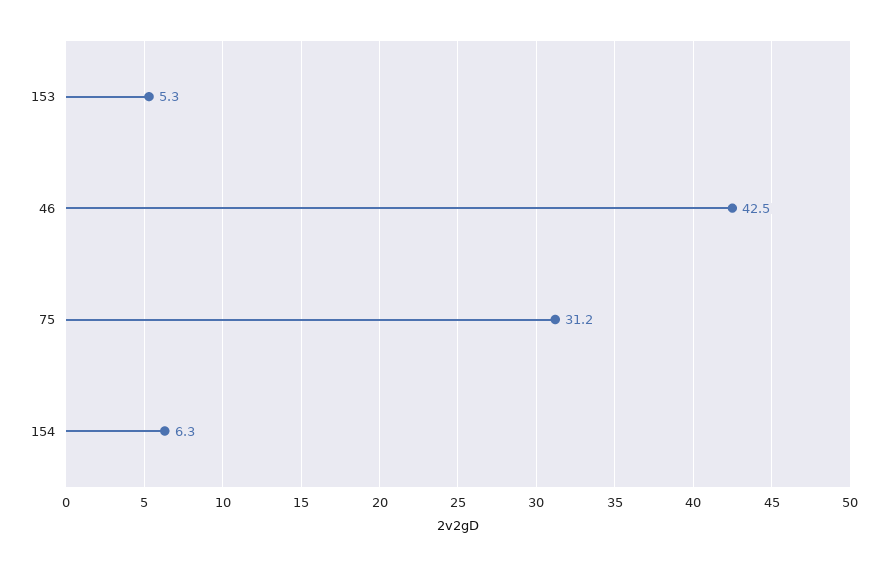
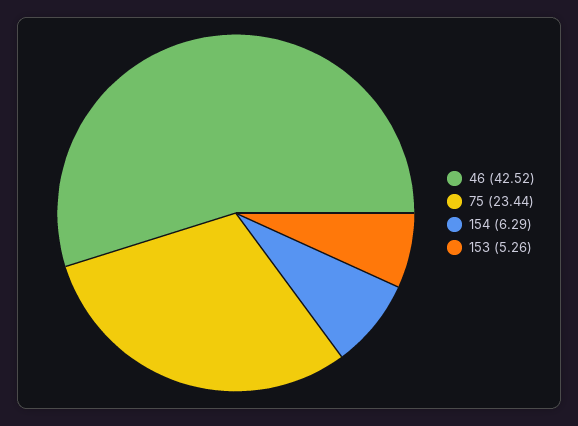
75: 31.2 -> 23.44

